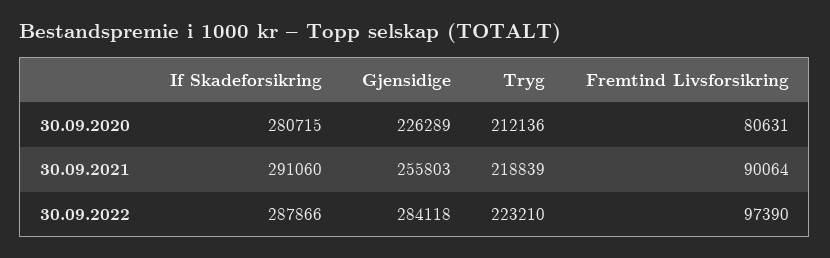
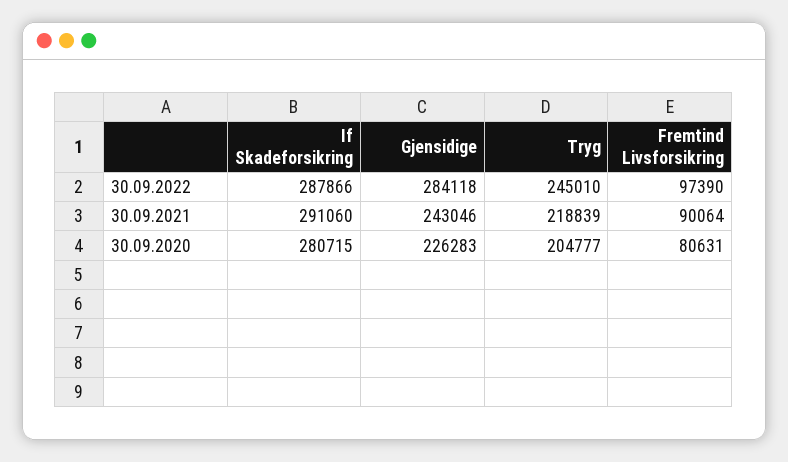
Gjensidige, 30.09.2020: 226289 -> 226283
Tryg, 30.09.2020: 212136 -> 204777
Gjensidige, 30.09.2021: 255803 -> 243046
Tryg, 30.09.2022: 223210 -> 245010

